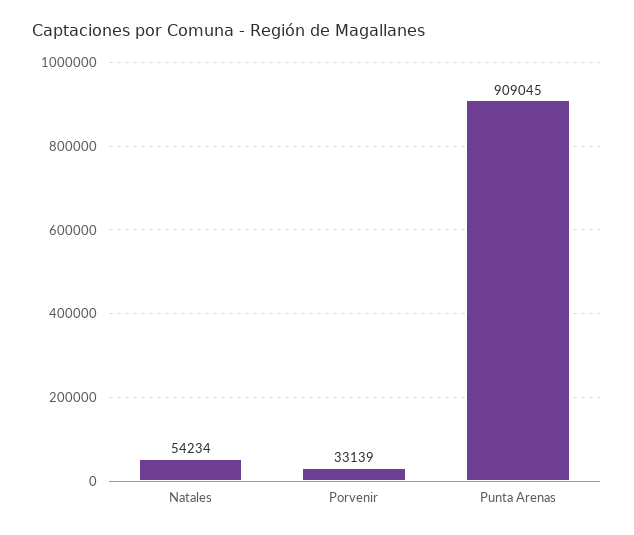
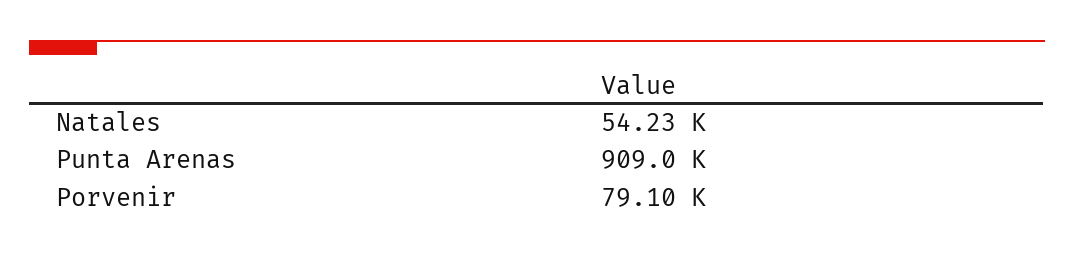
Porvenir: 33139 -> 79100

